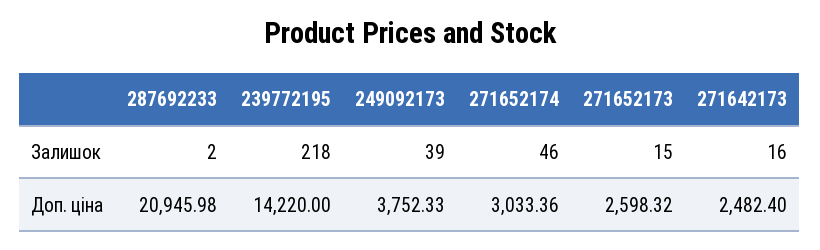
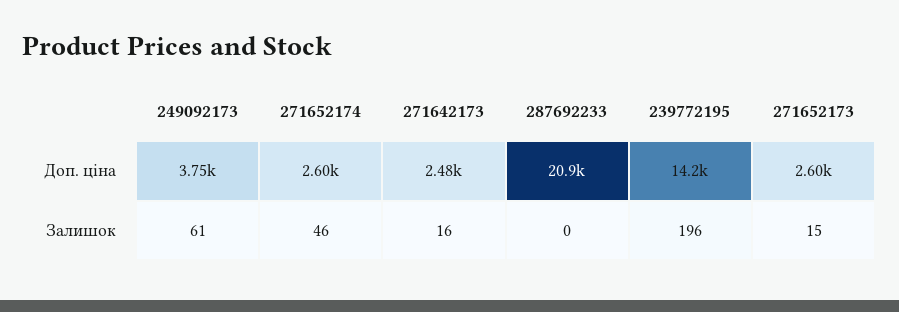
287692233, Залишок: 2 -> 0
239772195, Залишок: 218 -> 196
249092173, Залишок: 39 -> 61
271652174, Доп. ціна: 3033.36 -> 2600

